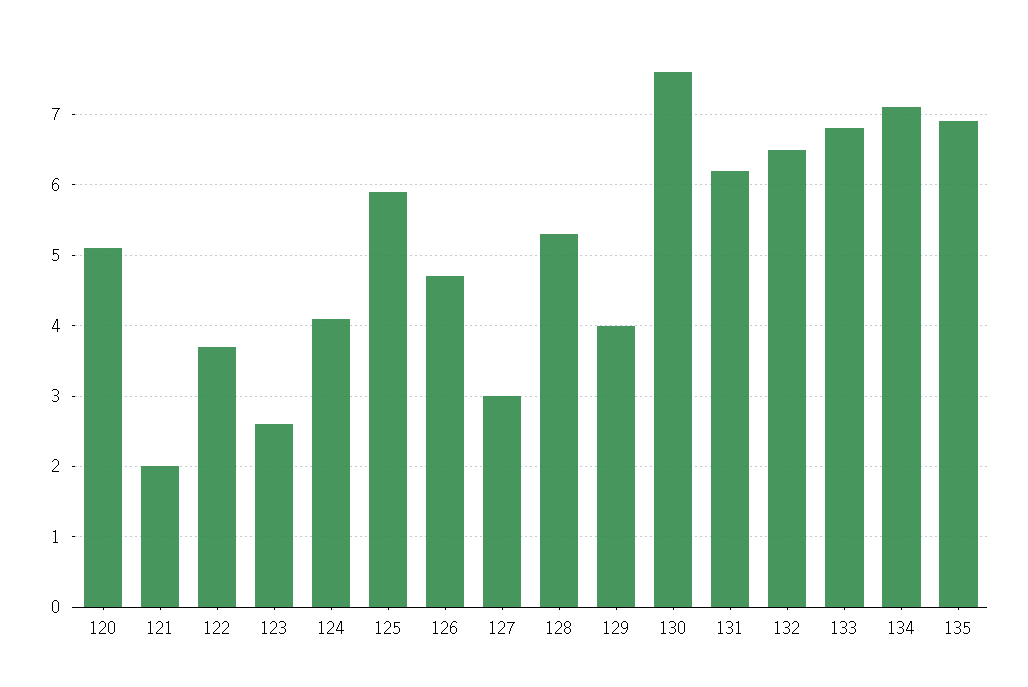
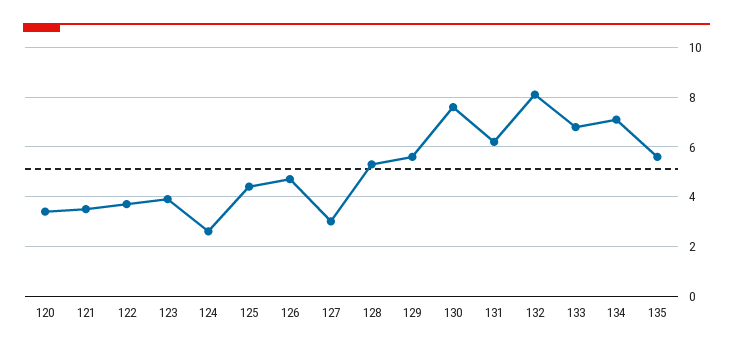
120: 5.1 -> 3.5
121: 2 -> 3.5
123: 2.6 -> 4
124: 4.1 -> 2.5
125: 5.9 -> 4.5
129: 4 -> 5.5
132: 6.5 -> 8
135: 6.9 -> 5.5

